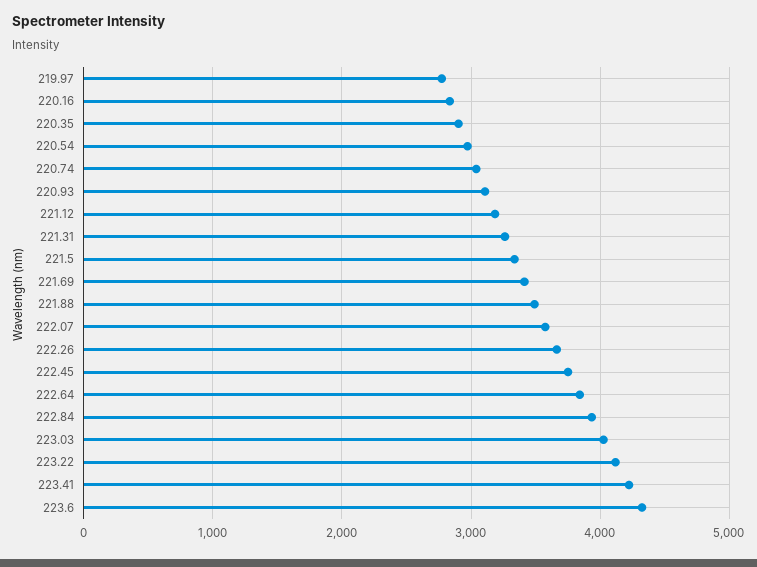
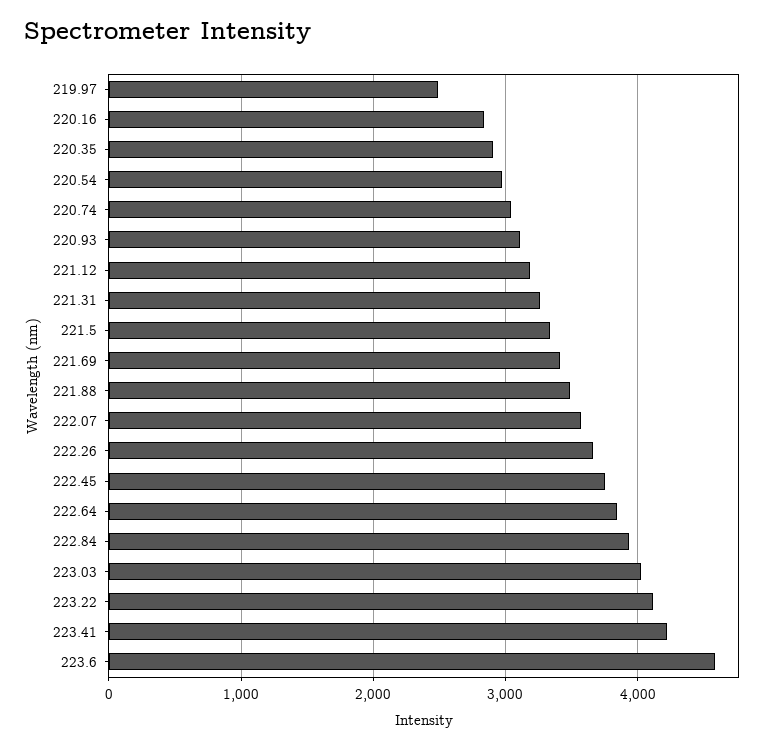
219.97: 2800 -> 2500
223.6: 4300 -> 4600

